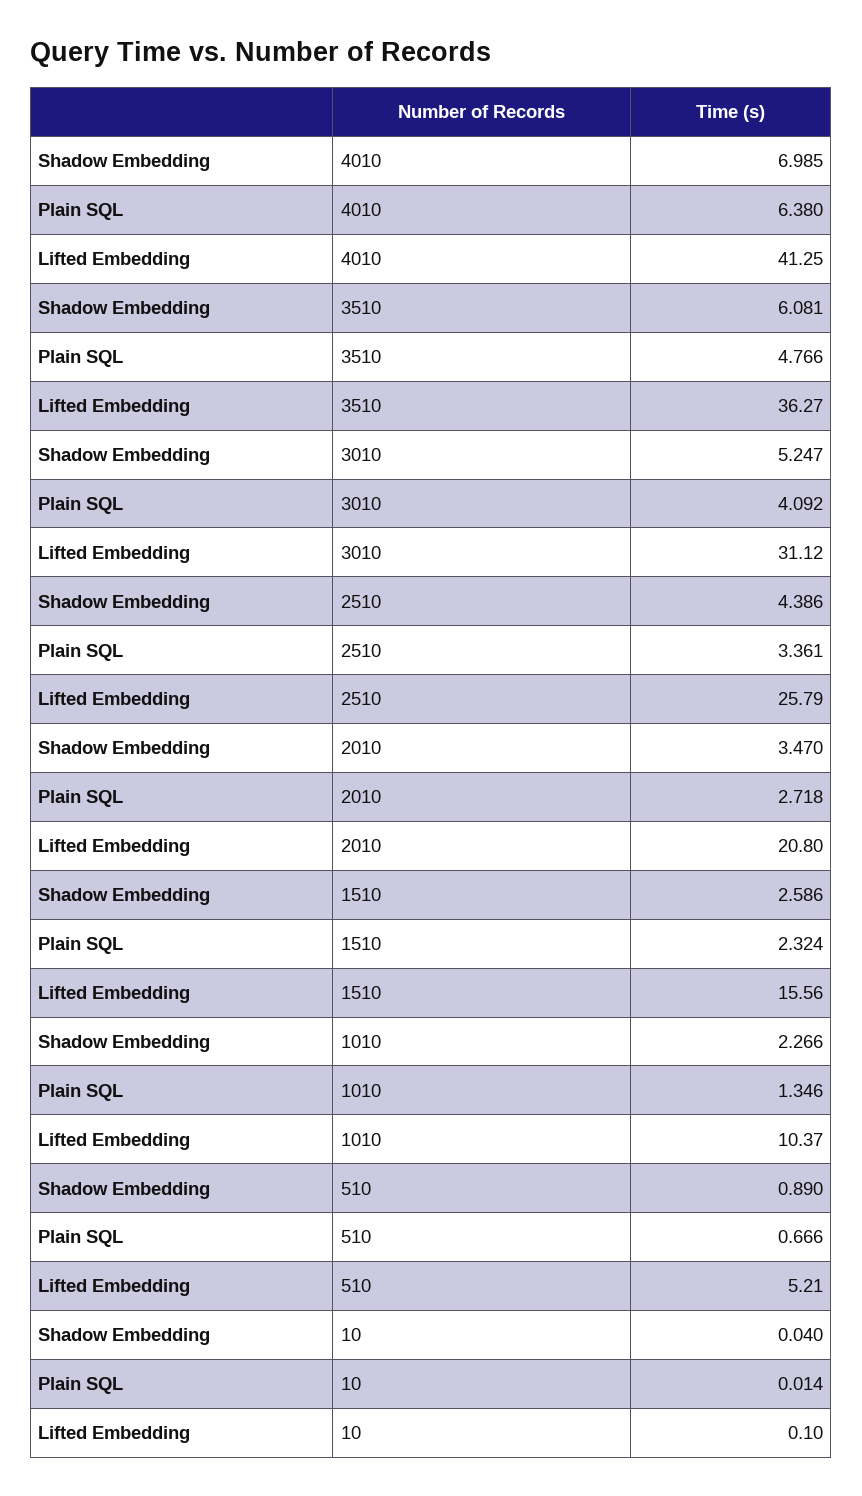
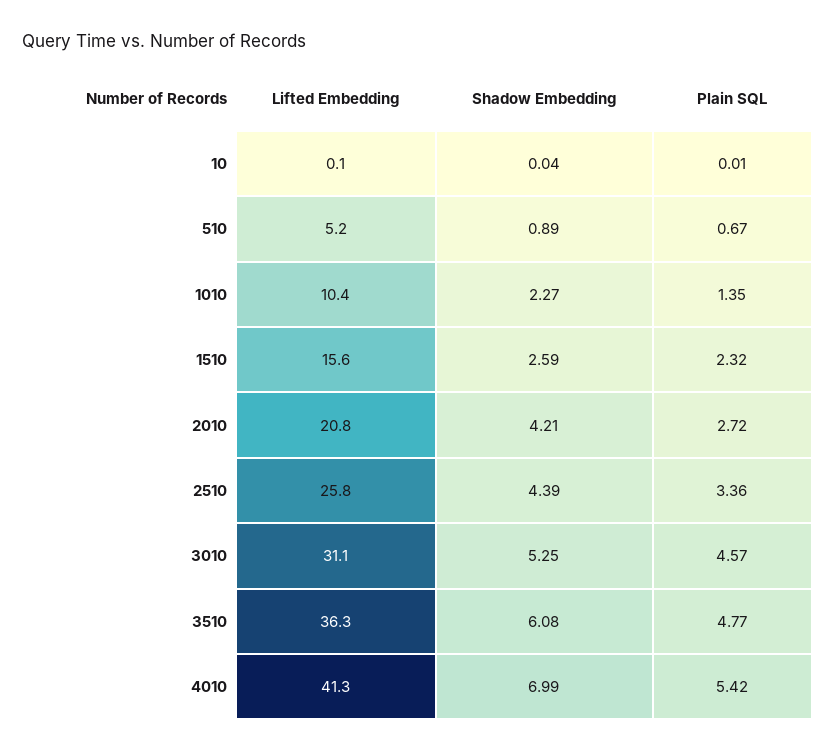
Plain SQL, 4010: 6.38 -> 5.42
Plain SQL, 3010: 4.092 -> 4.57
Shadow Embedding, 2010: 3.47 -> 4.21

